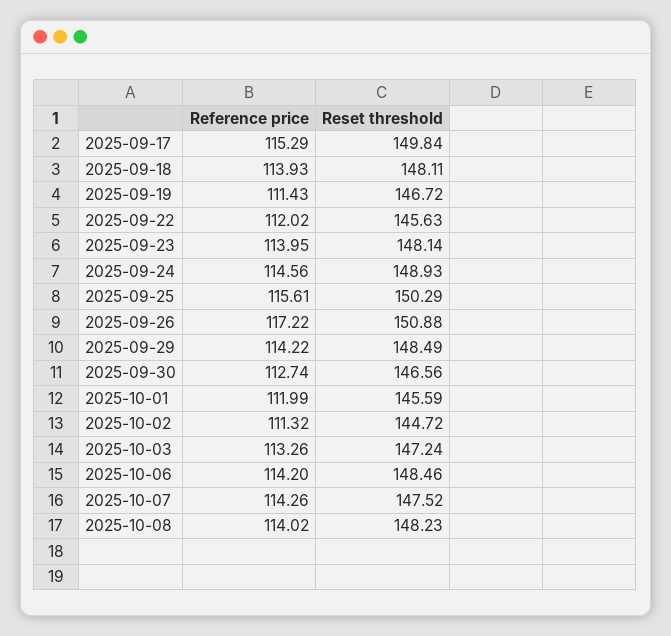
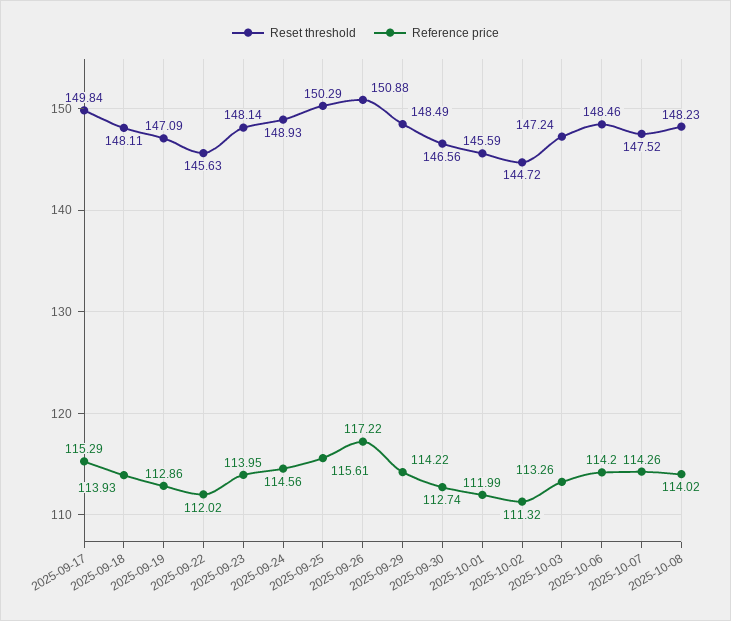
Reference price, 2025-09-19: 111.43 -> 112.86
Reset threshold, 2025-09-19: 146.72 -> 147.09

